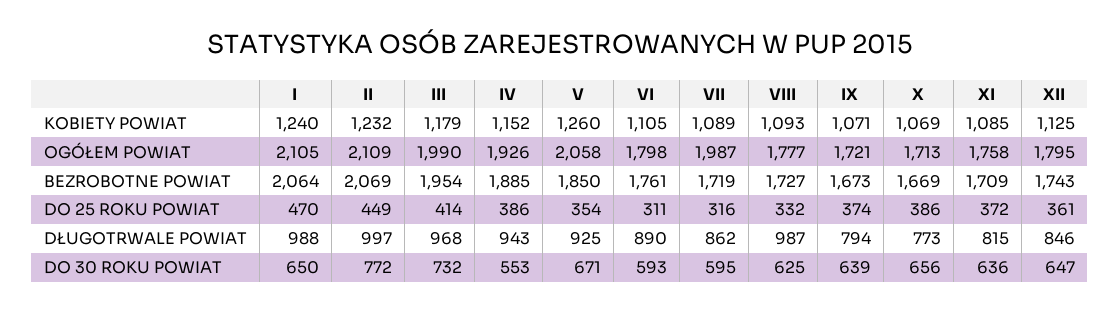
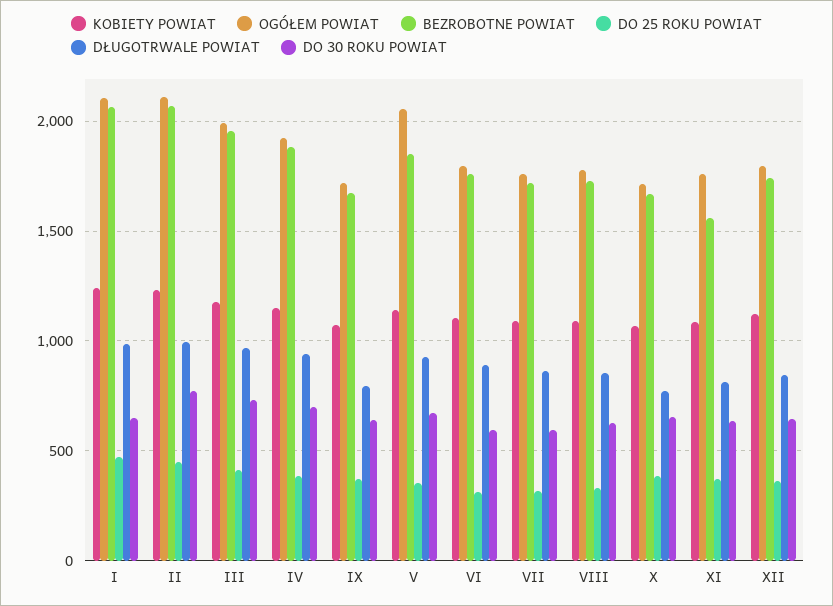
KOBIETY POWIAT, V: 1260 -> 1150
OGÓŁEM POWIAT, VII: 1987 -> 1750
BEZROBOTNE POWIAT, XI: 1709 -> 1550
DŁUGOTRWALE POWIAT, VIII: 987 -> 850
DO 30 ROKU POWIAT, IV: 553 -> 700

